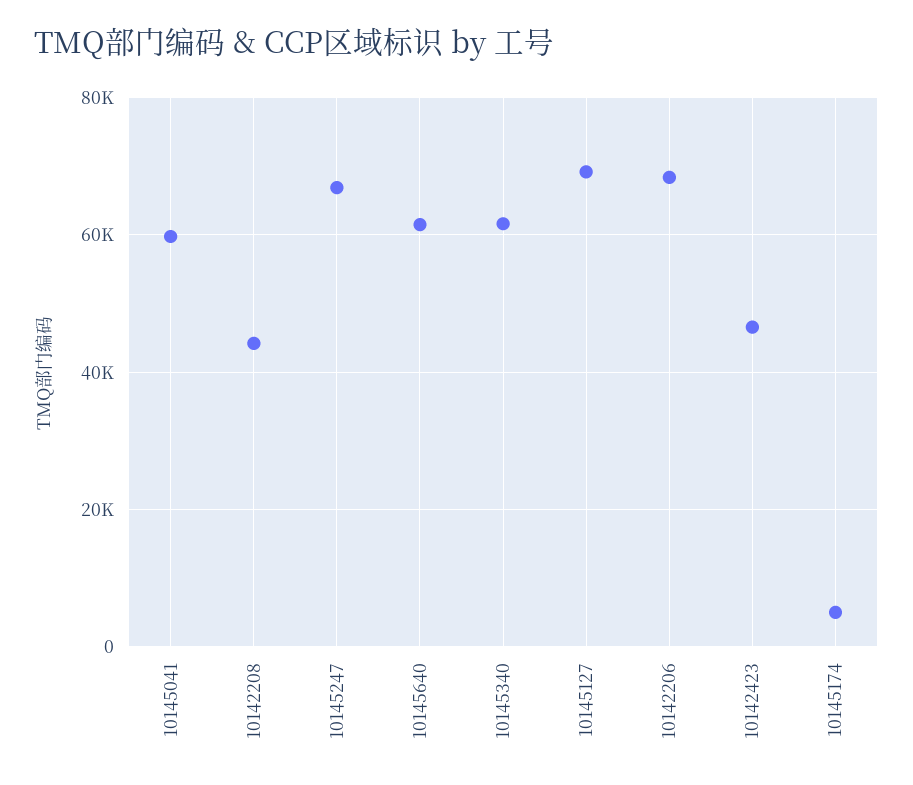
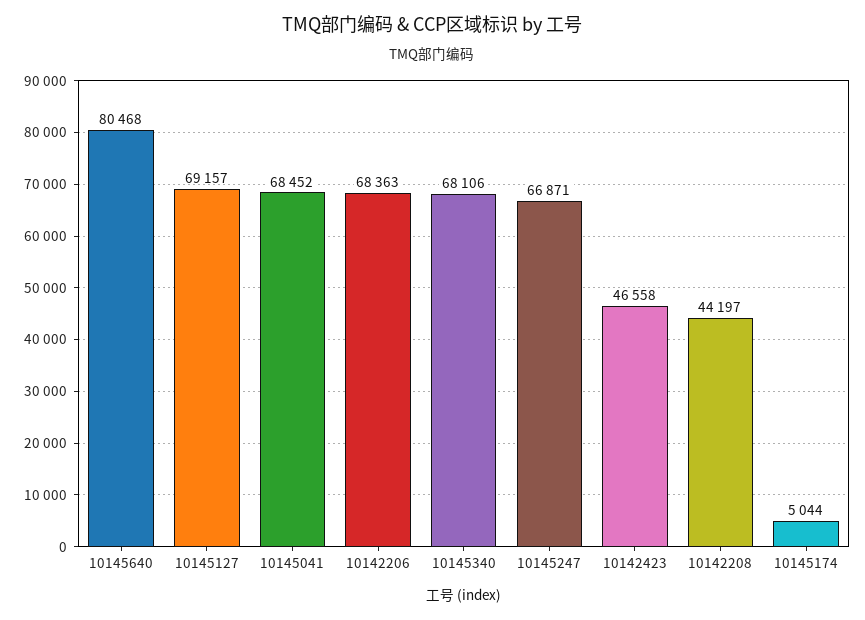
10145041: 60000 -> 68452
10145640: 62000 -> 80468
10145340: 62000 -> 68106

